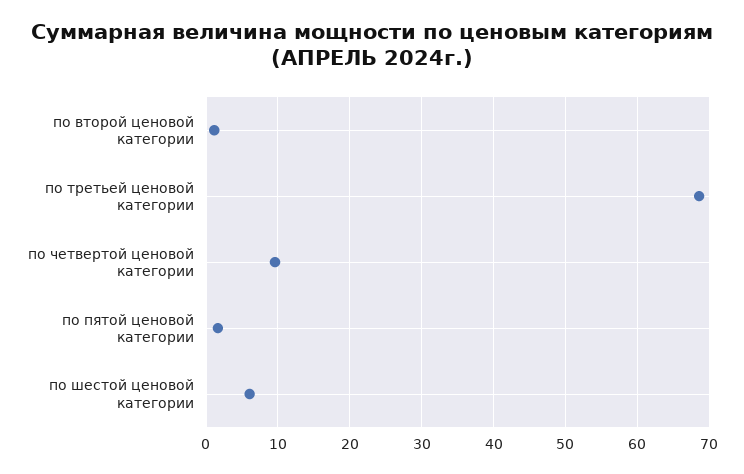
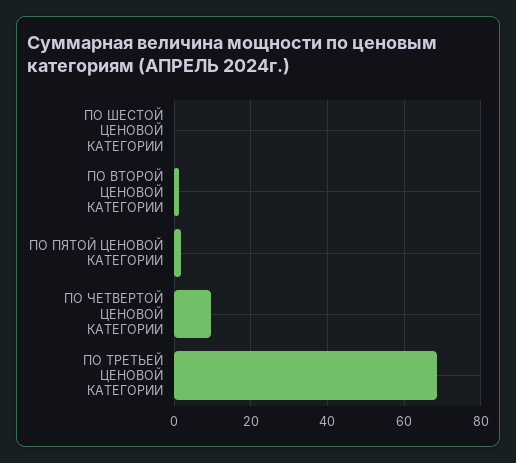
по шестой ценовой категории: 6 -> 0

